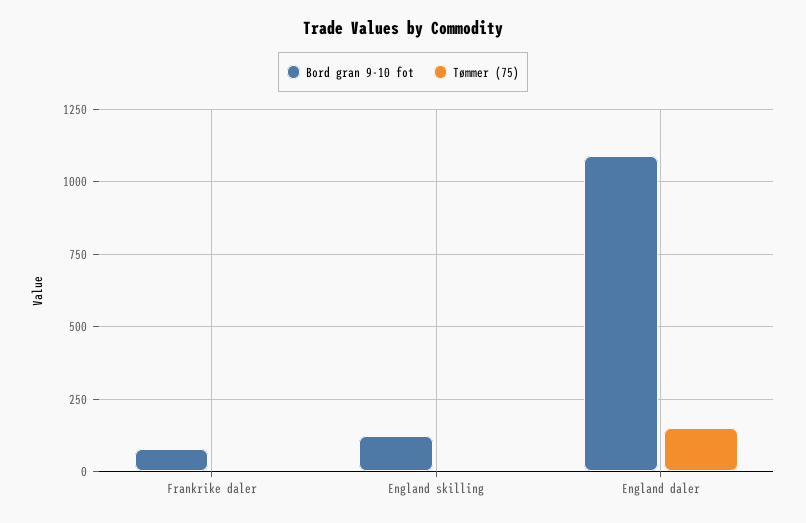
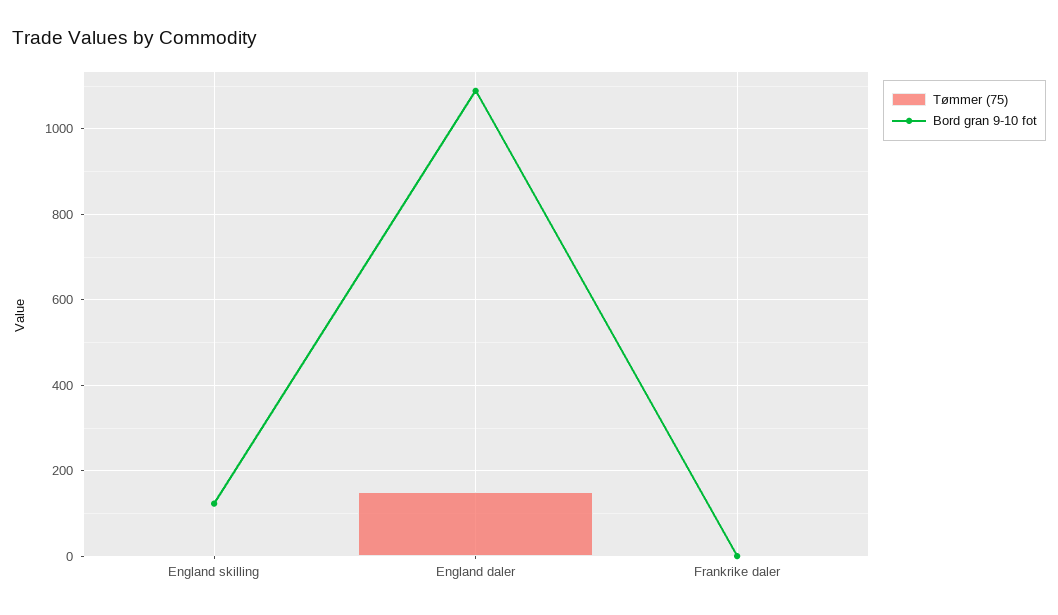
Bord gran 9-10 fot, Frankrike daler: 75 -> 0

